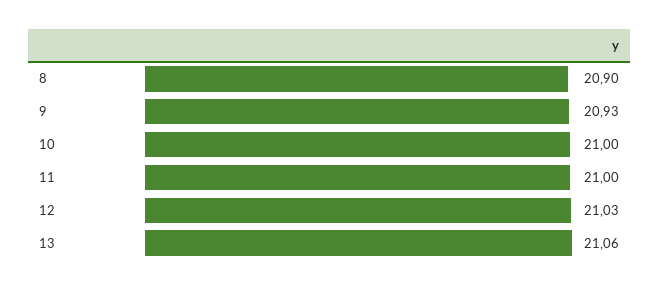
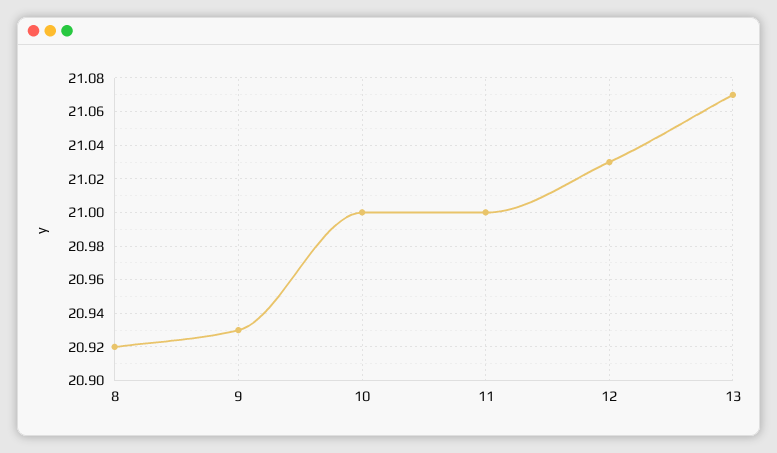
8: 20.9 -> 20.92
13: 21.06 -> 21.07

